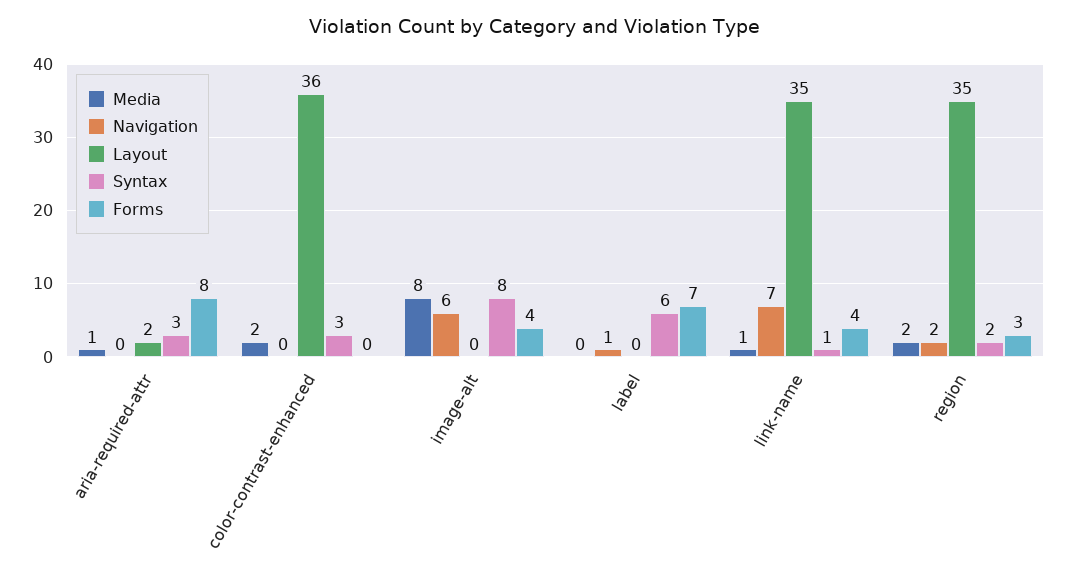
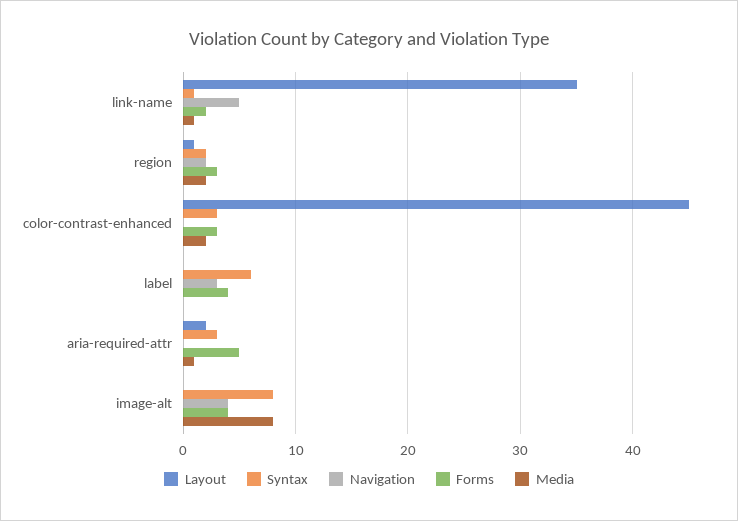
Forms, aria-required-attr: 8 -> 5
Layout, color-contrast-enhanced: 36 -> 45
Forms, color-contrast-enhanced: 0 -> 3
Navigation, image-alt: 6 -> 4
Navigation, label: 1 -> 3
Forms, label: 7 -> 4
Navigation, link-name: 7 -> 5
Forms, link-name: 4 -> 2
Layout, region: 35 -> 1

